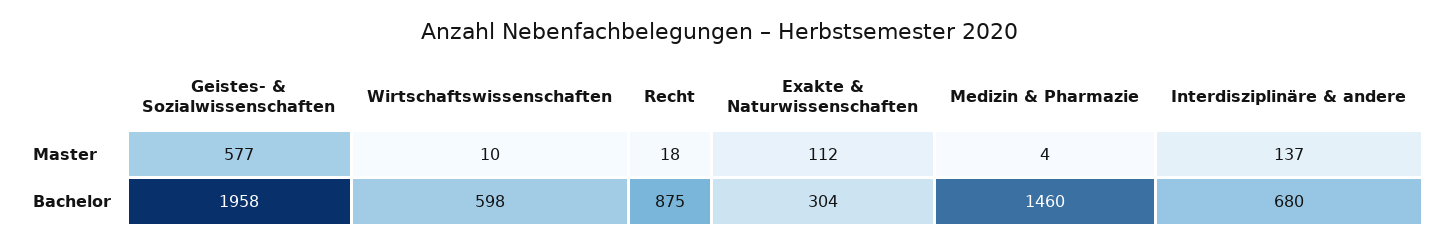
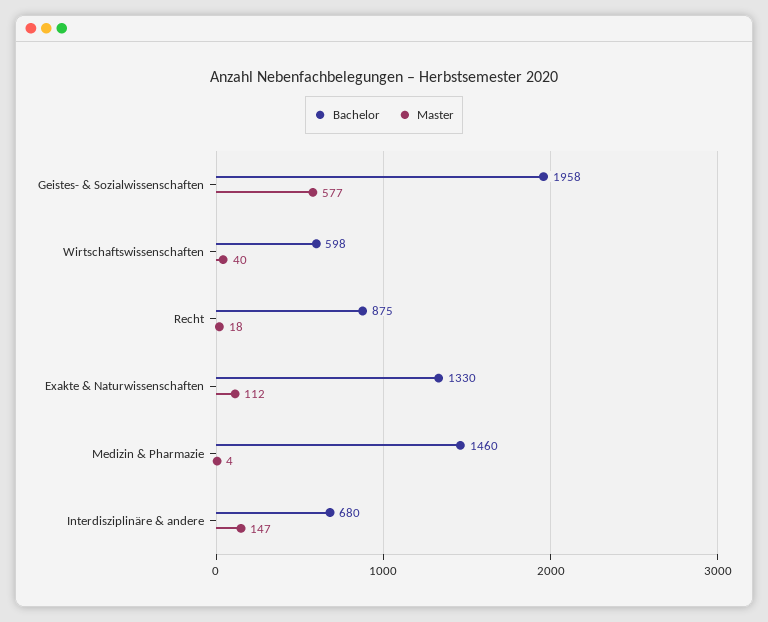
Master, Wirtschaftswissenschaften: 10 -> 40
Master, Interdisziplinäre & andere: 137 -> 147
Bachelor, Exakte & Naturwissenschaften: 304 -> 1330

